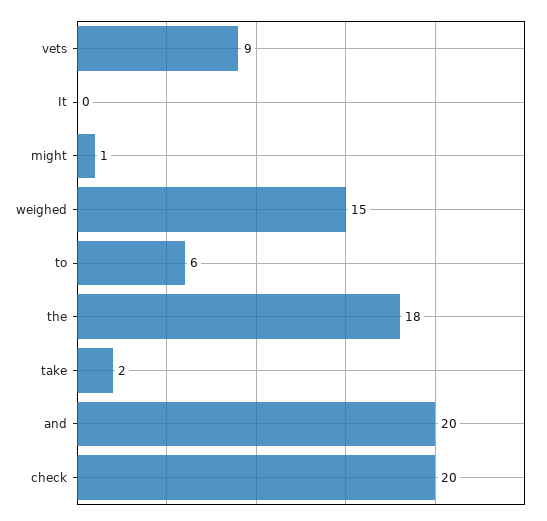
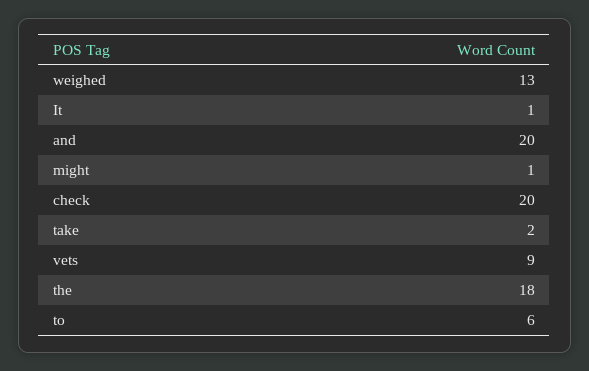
It: 0 -> 1
weighed: 15 -> 13

